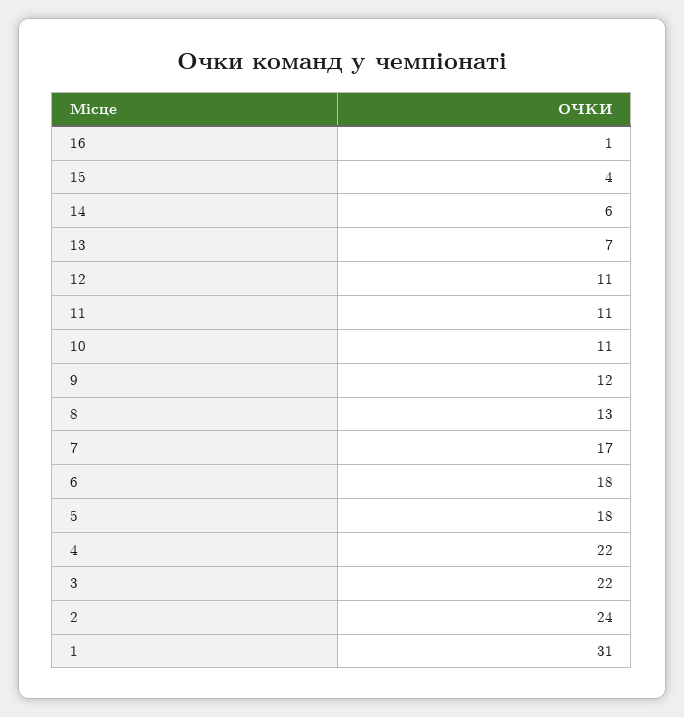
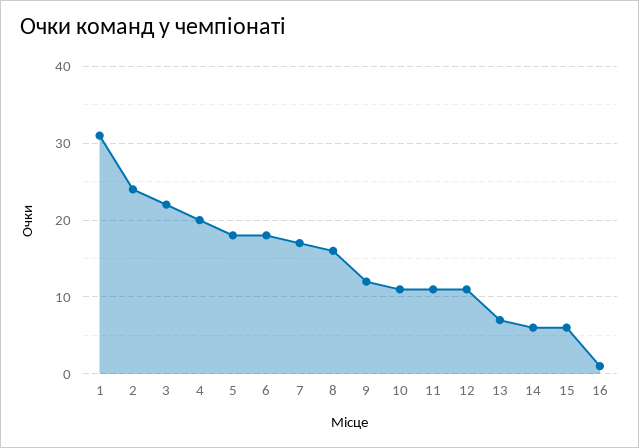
15: 4 -> 6
8: 13 -> 16
4: 22 -> 20

